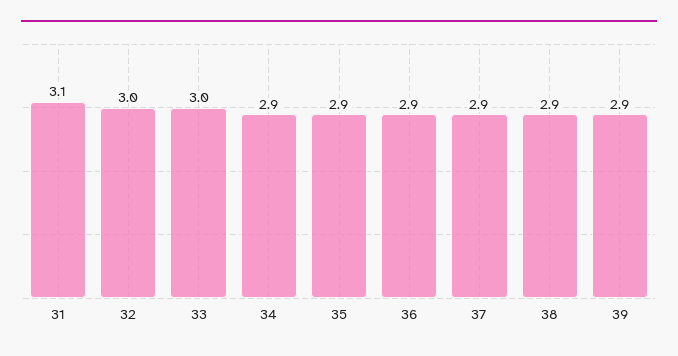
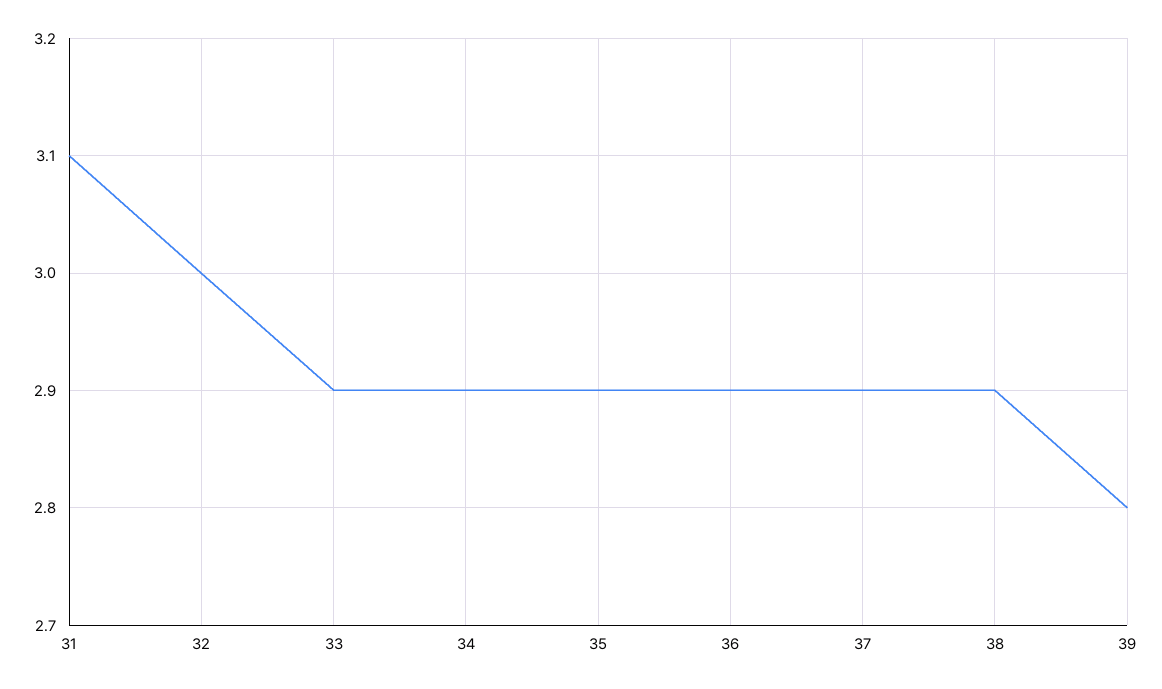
33: 3 -> 2.9
39: 2.9 -> 2.8

